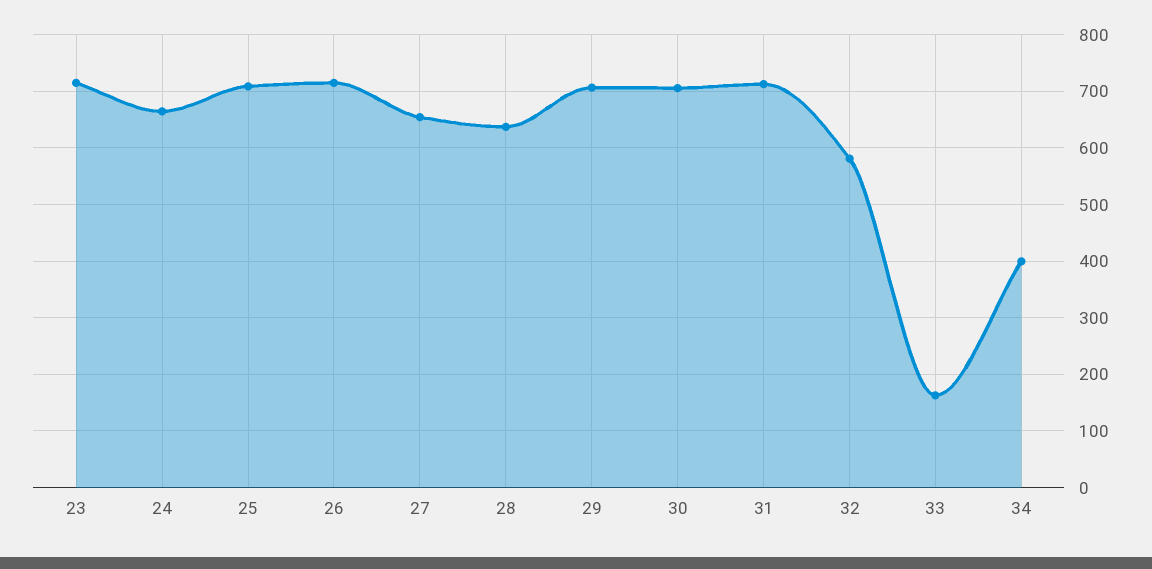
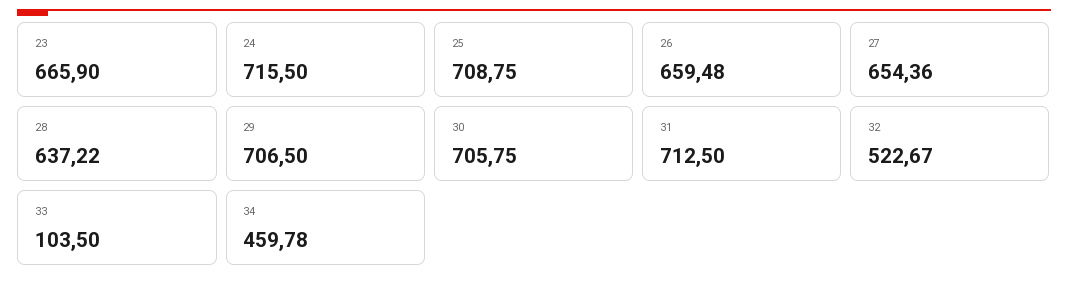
23: 720 -> 665.9
24: 660 -> 715.5
26: 720 -> 659.48
32: 580 -> 522.67
33: 160 -> 103.5
34: 400 -> 459.78

